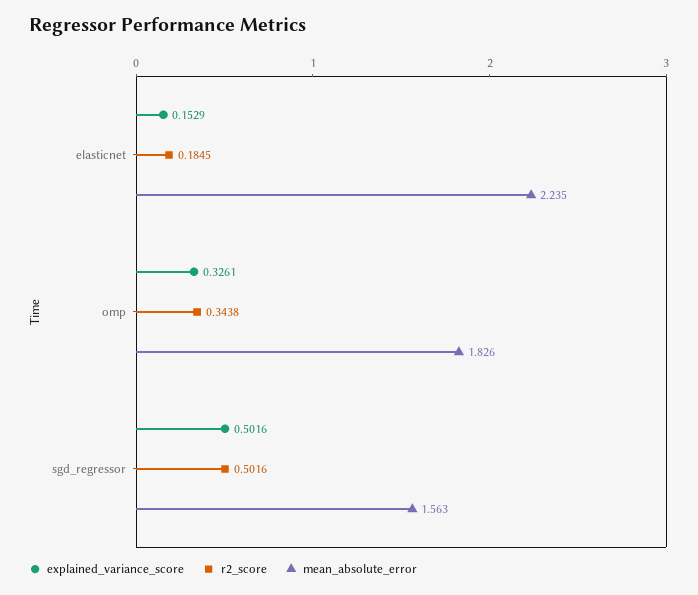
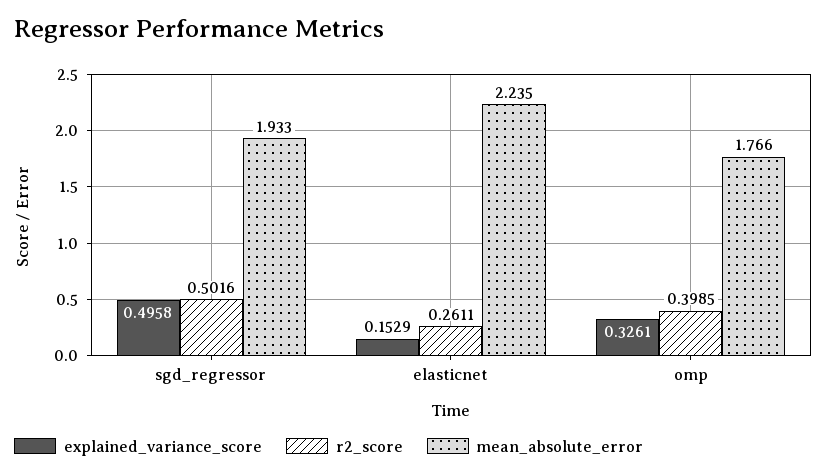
r2_score, elasticnet: 0.1845 -> 0.2611
r2_score, omp: 0.3438 -> 0.3985
mean_absolute_error, omp: 1.826 -> 1.766
explained_variance_score, sgd_regressor: 0.5016 -> 0.4958
mean_absolute_error, sgd_regressor: 1.563 -> 1.933

